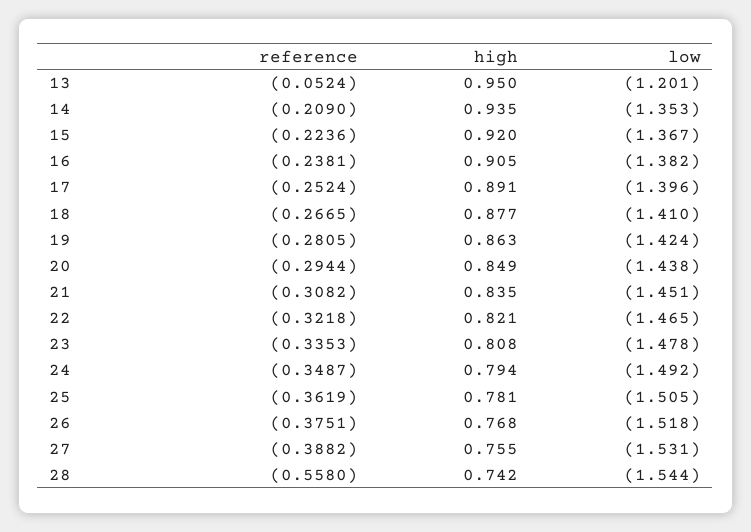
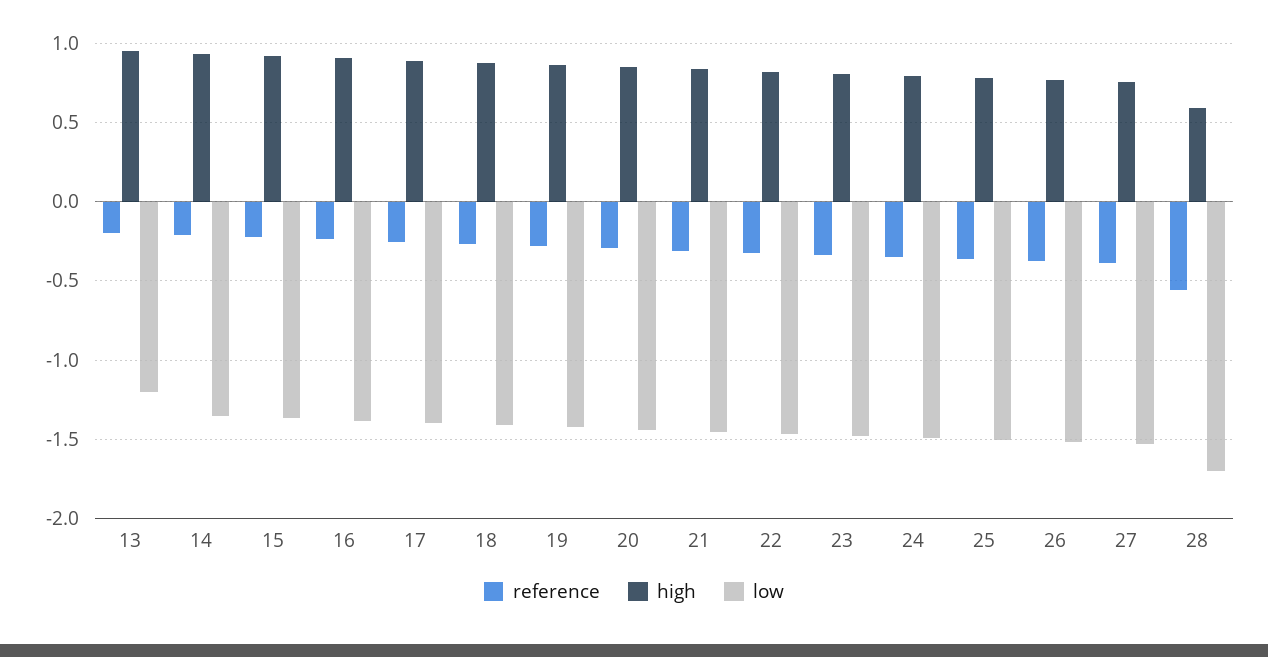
reference, 13: -0.0524 -> -0.2
high, 28: 0.742 -> 0.6
low, 28: -1.544 -> -1.7

